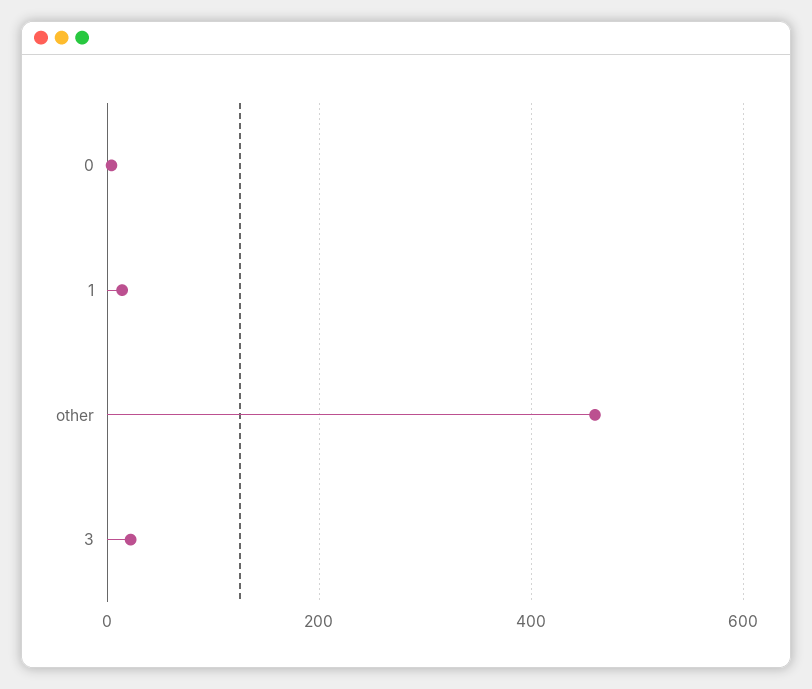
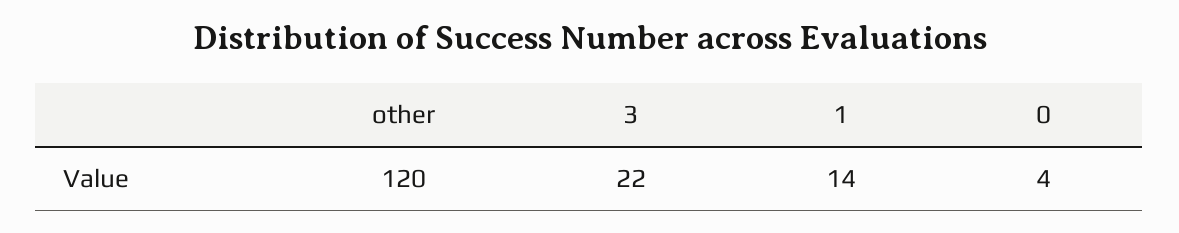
other: 460 -> 120

